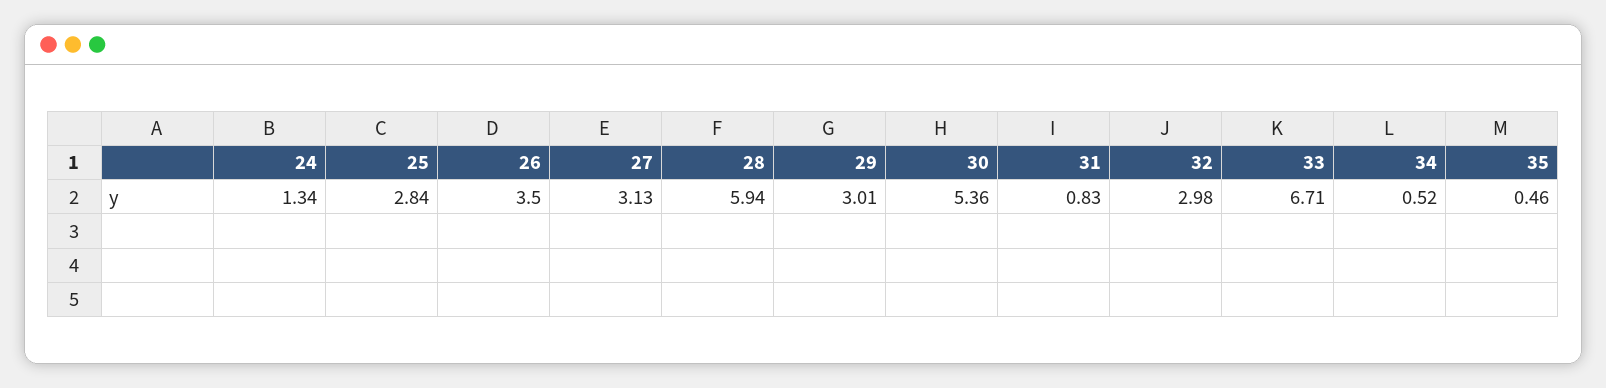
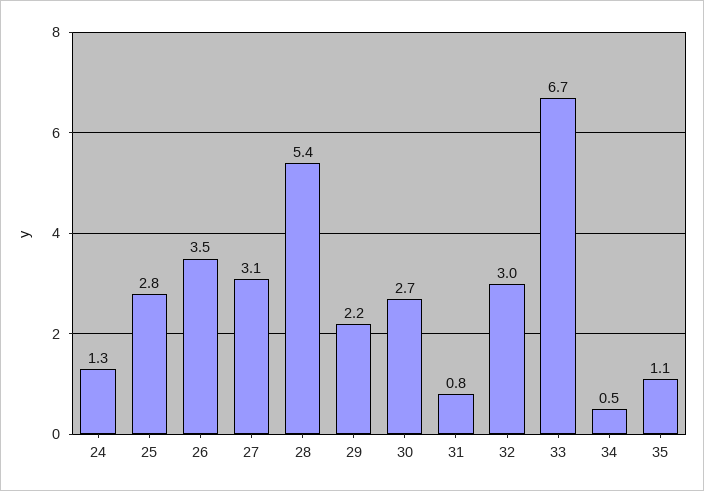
28: 5.94 -> 5.4
29: 3.01 -> 2.2
30: 5.36 -> 2.7
35: 0.46 -> 1.1

